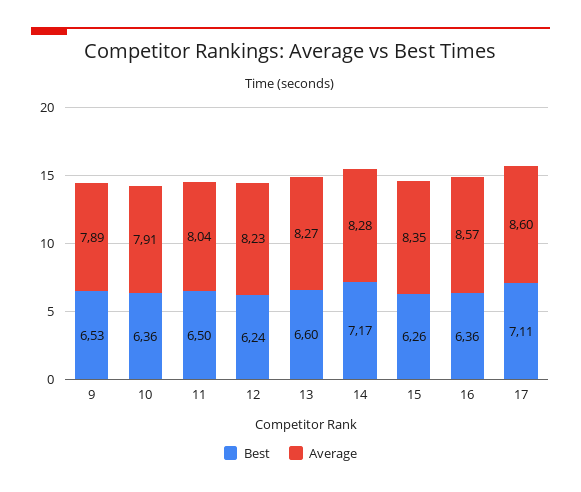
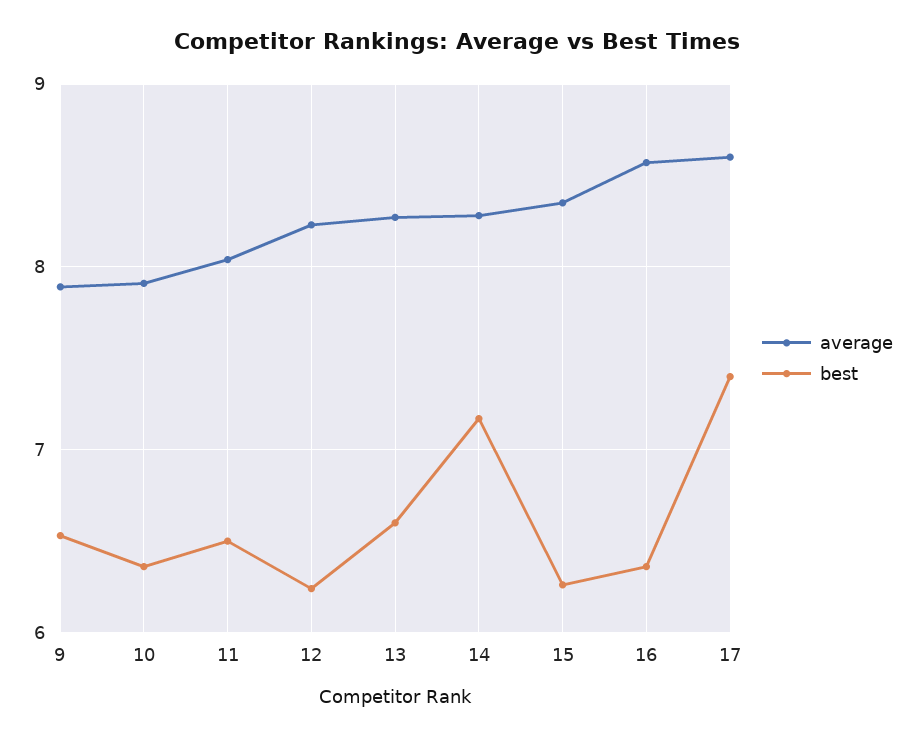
Best, 17: 7.11 -> 7.4

